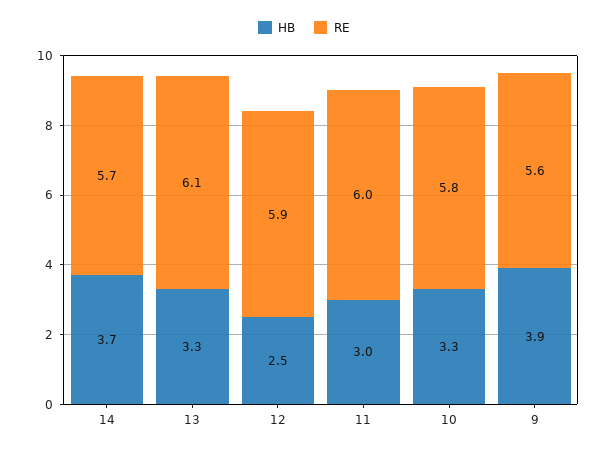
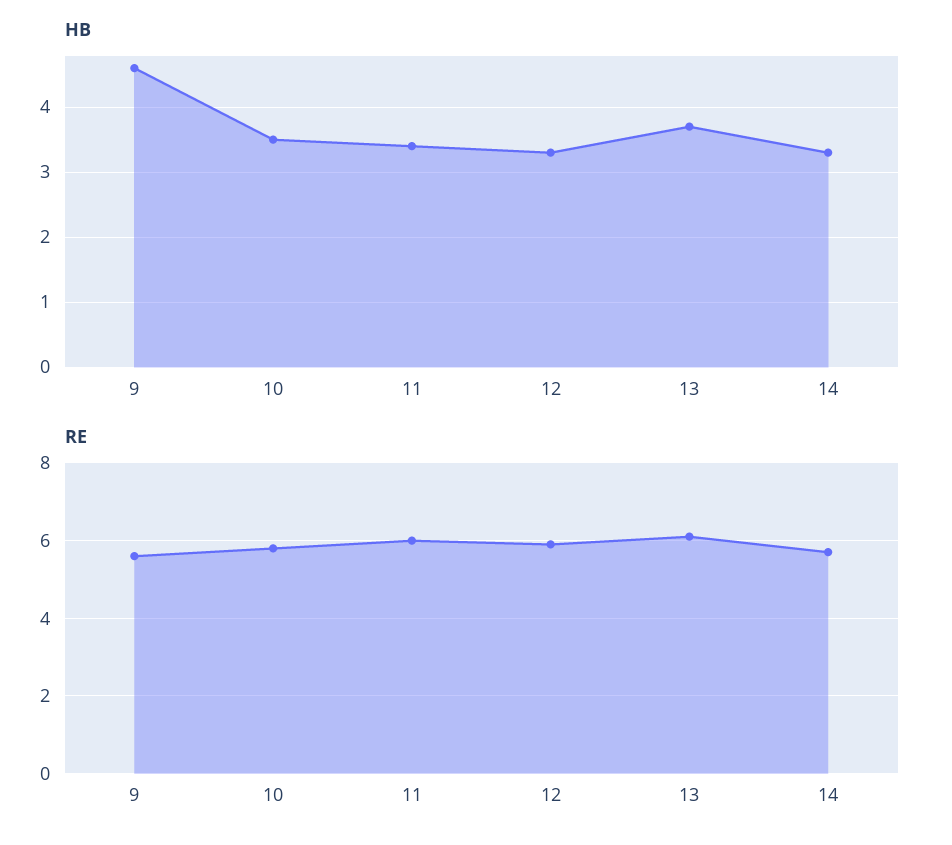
HB, 14: 3.7 -> 3.3
HB, 13: 3.3 -> 3.7
HB, 12: 2.5 -> 3.3
HB, 11: 3 -> 3.4
HB, 10: 3.3 -> 3.5
HB, 9: 3.9 -> 4.6

